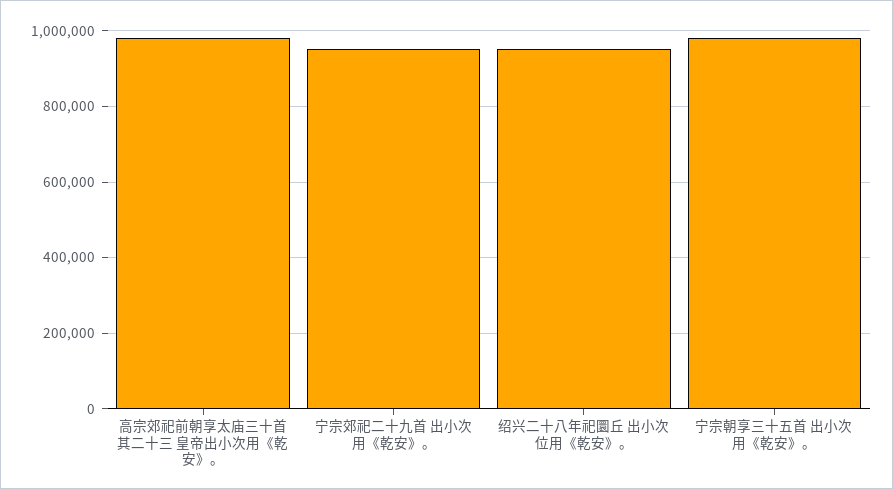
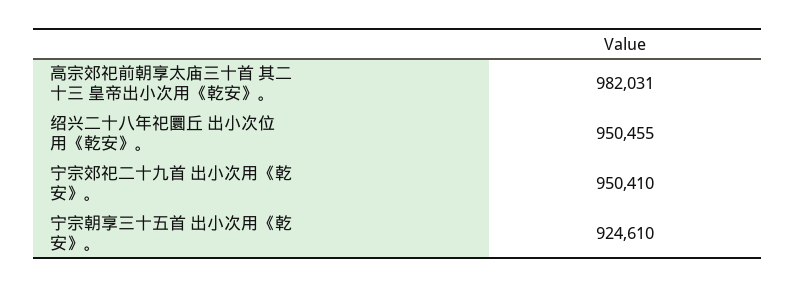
宁宗朝享三十五首 出小次用《乾安》。: 980000 -> 924610

